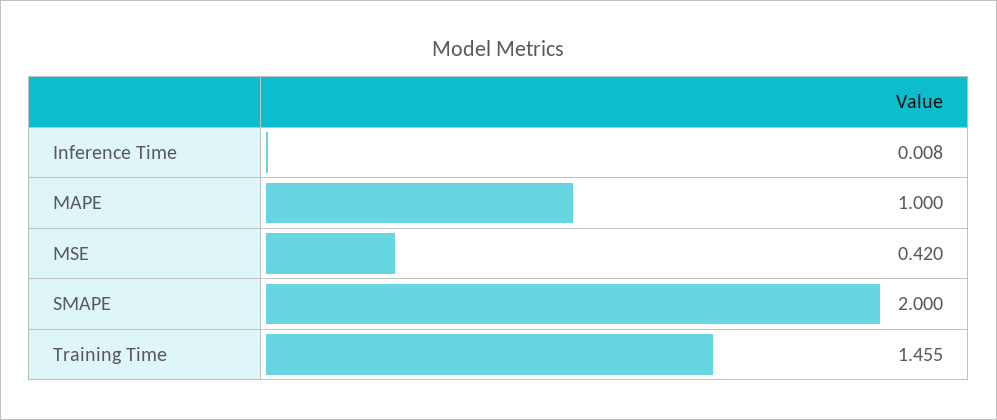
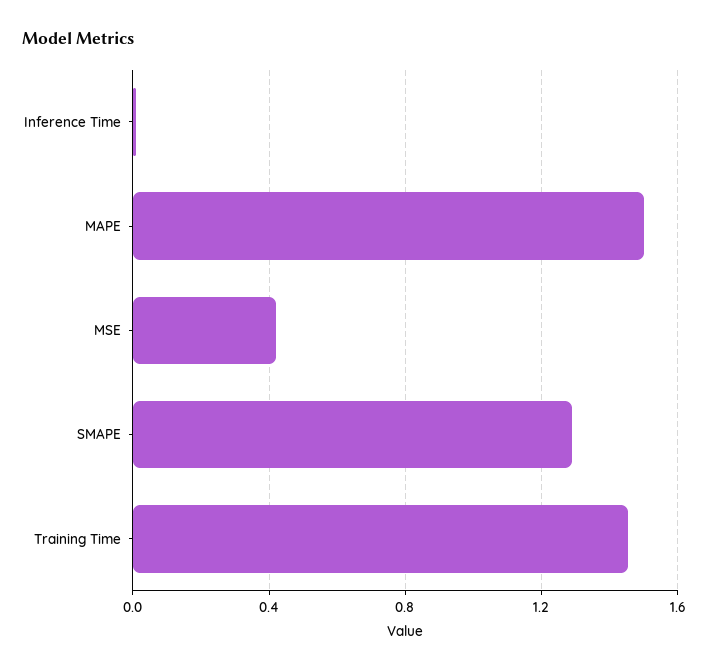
MAPE: 1 -> 1.5
SMAPE: 2 -> 1.3

